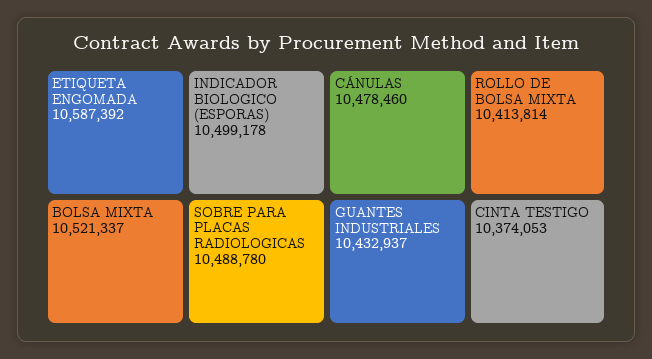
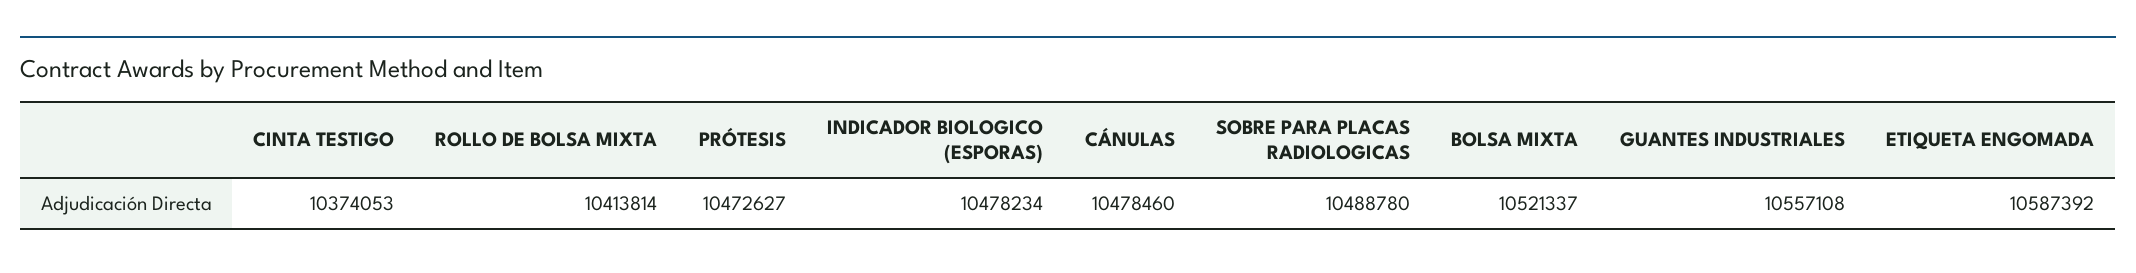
INDICADOR BIOLOGICO (ESPORAS): 10499178 -> 10478234
GUANTES INDUSTRIALES: 10432937 -> 10557108
PRÓTESIS: none -> 10472627

